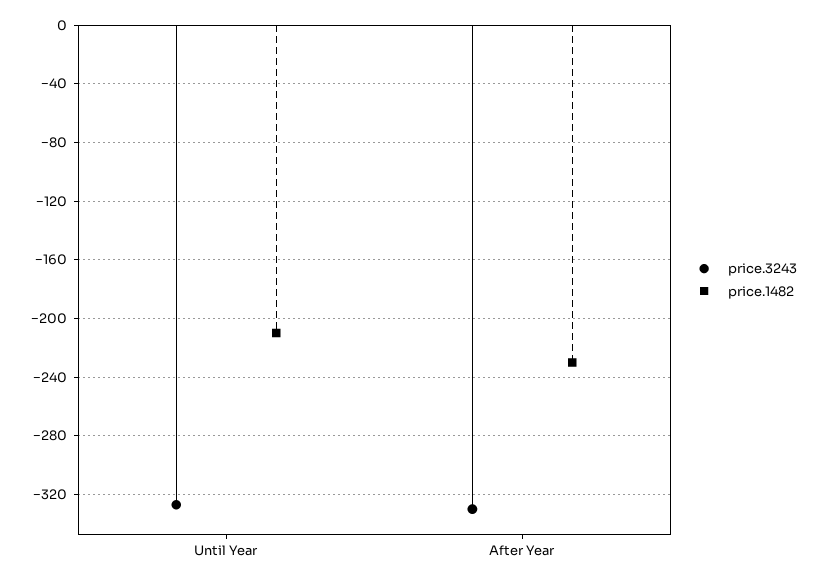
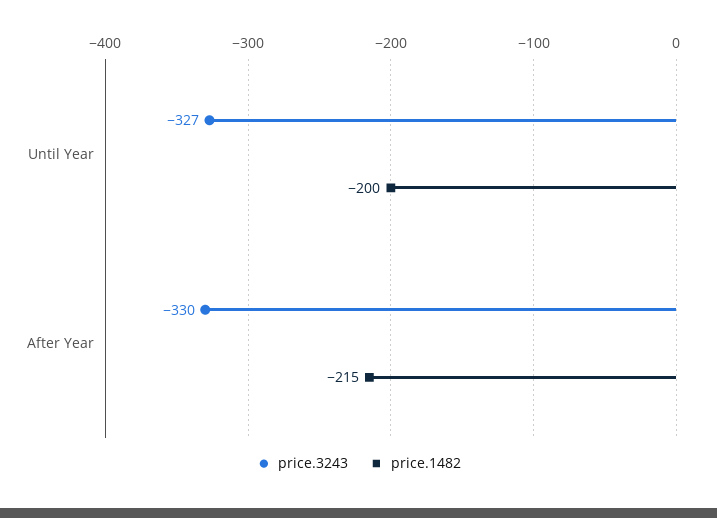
price.1482, Until Year: -210 -> -200
price.1482, After Year: -230 -> -215

